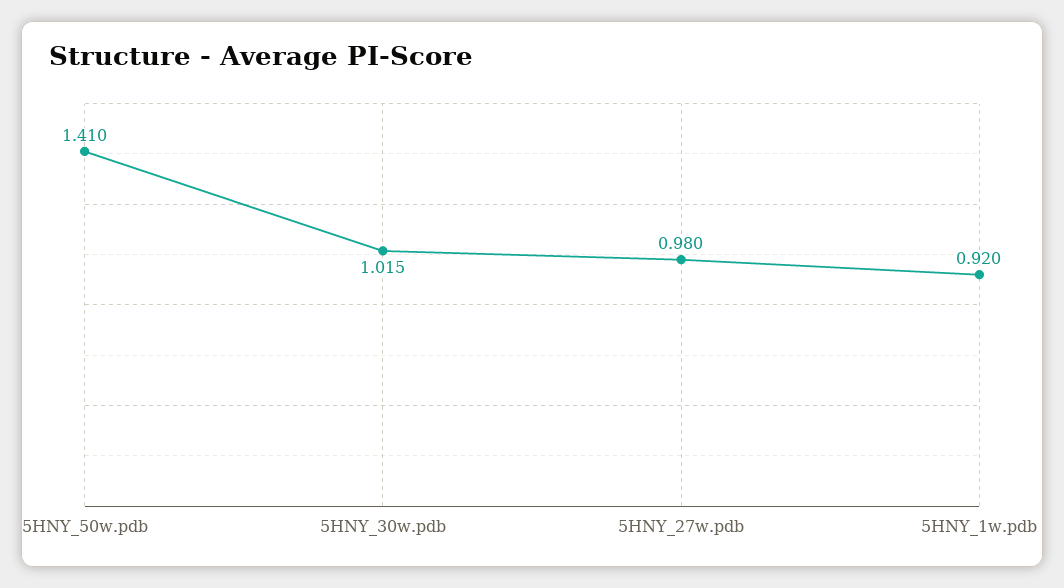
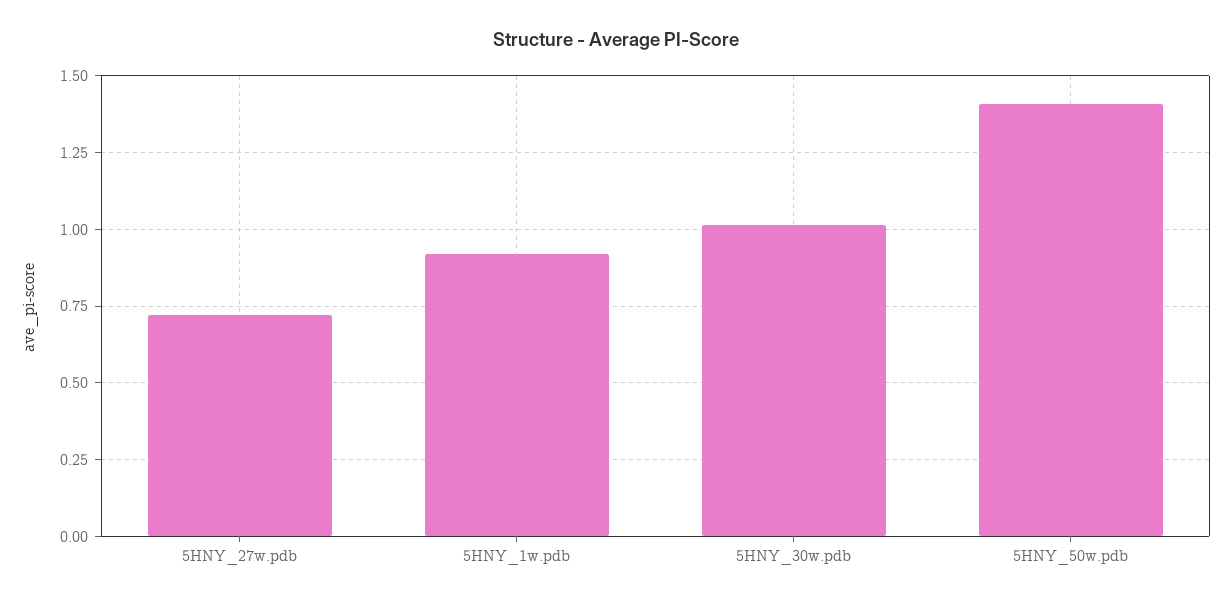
5HNY_27w.pdb: 0.98 -> 0.725

